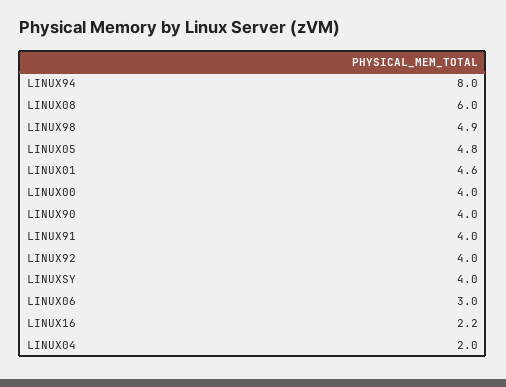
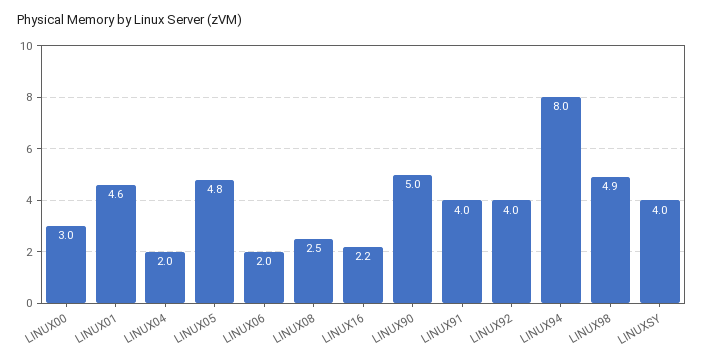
LINUX08: 6 -> 2.5
LINUX00: 4 -> 3
LINUX90: 4 -> 5
LINUX06: 3 -> 2

